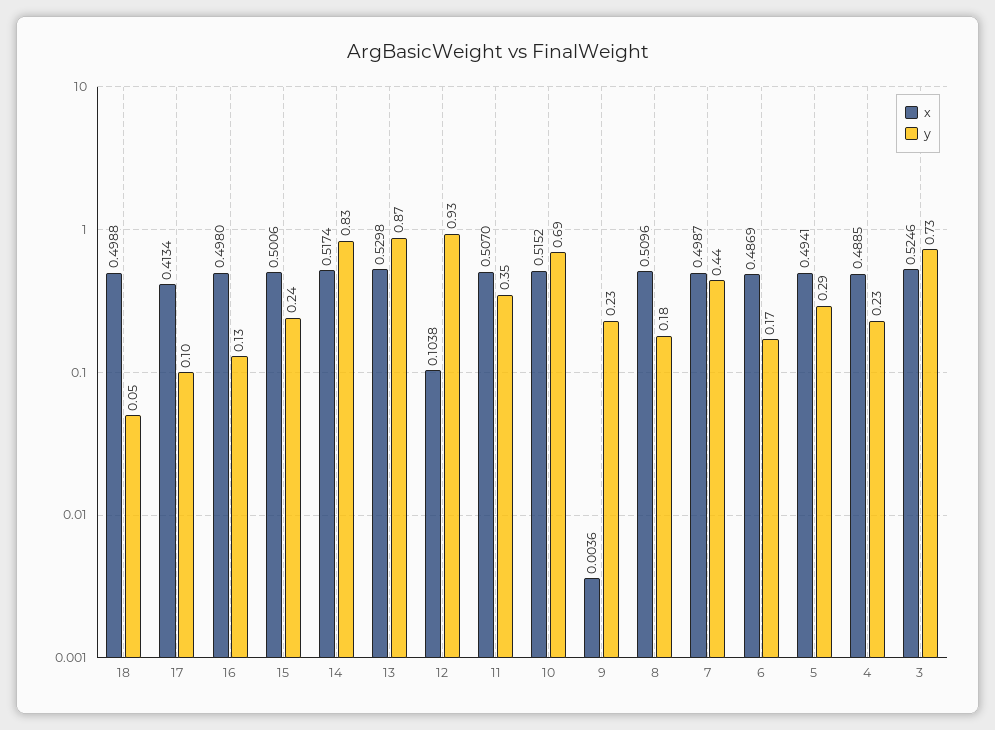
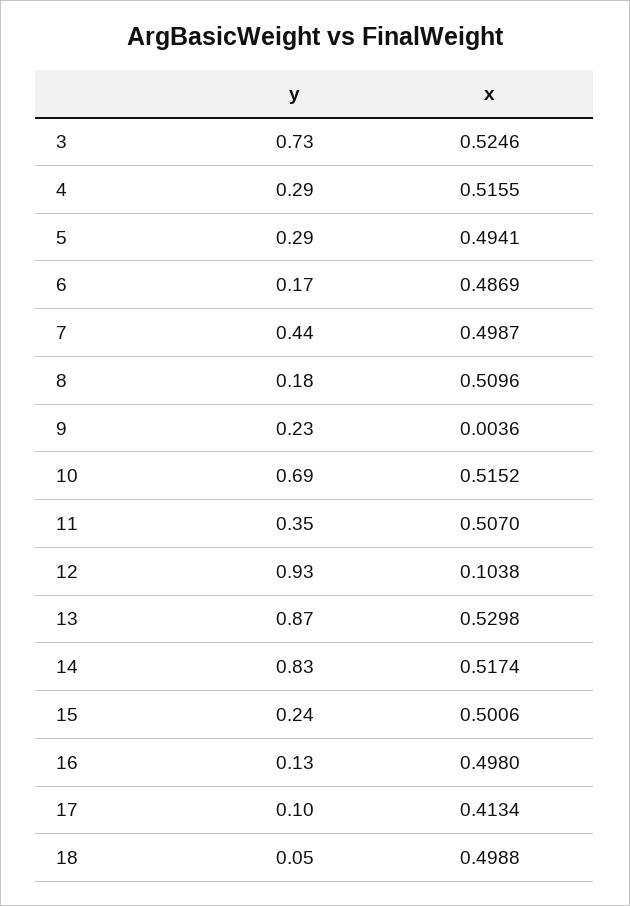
x, 4: 0.4885 -> 0.5155
y, 4: 0.23 -> 0.29

